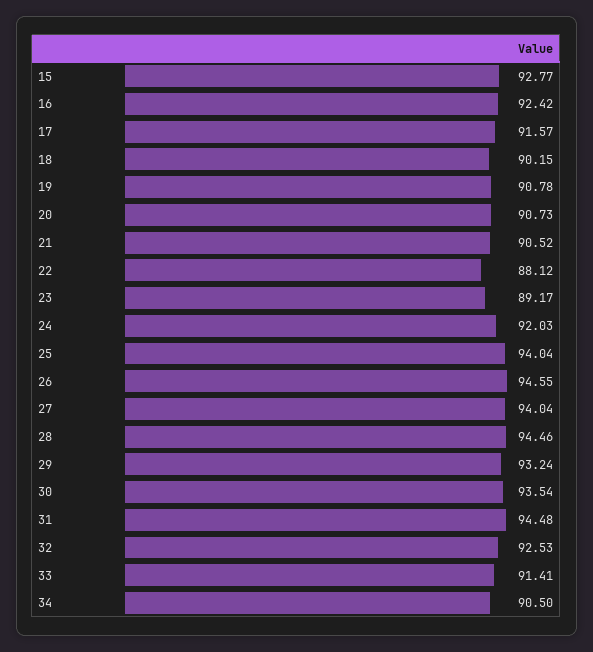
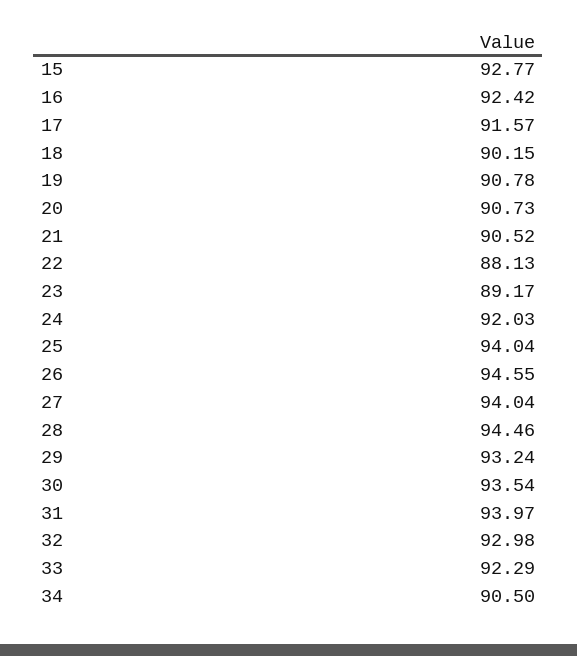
22: 88.12 -> 88.13
31: 94.48 -> 93.97
32: 92.53 -> 92.98
33: 91.41 -> 92.29

